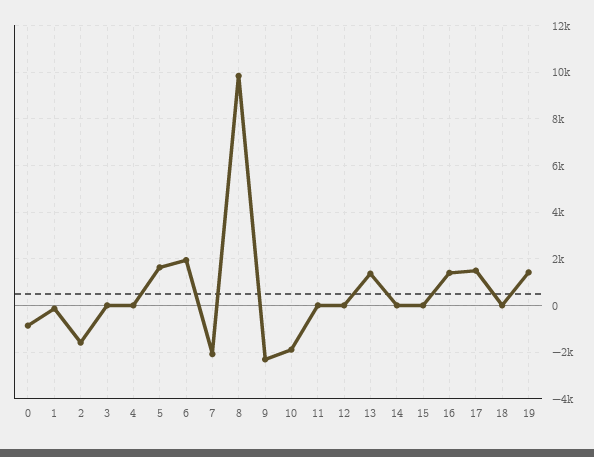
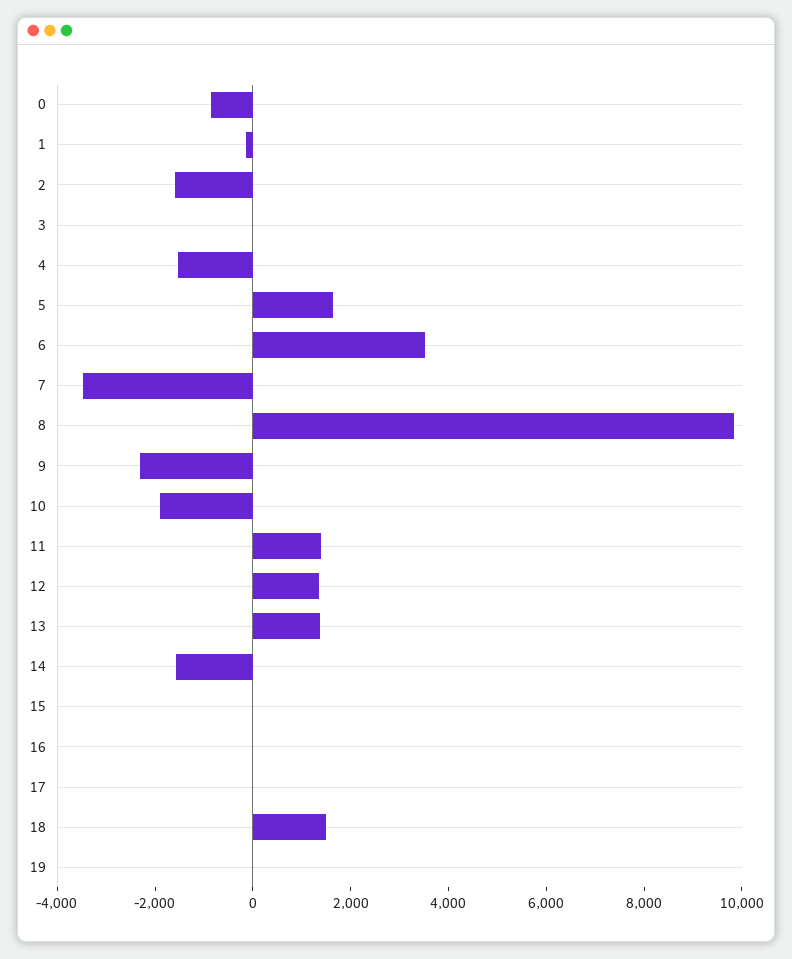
4: 0 -> -1500
6: 2000 -> 3500
7: -2000 -> -3500
11: 0 -> 1500
12: 0 -> 1500
14: 0 -> -1500
16: 1500 -> 0
17: 1500 -> 0
18: 0 -> 1500
19: 1500 -> 0

